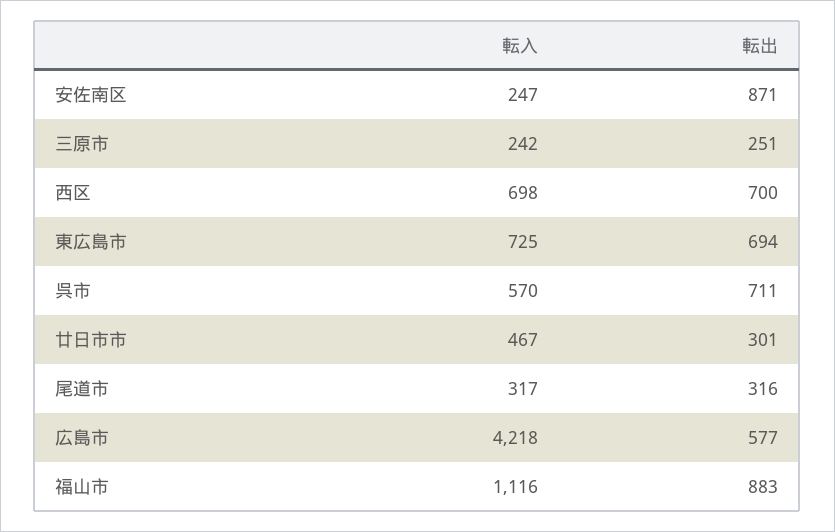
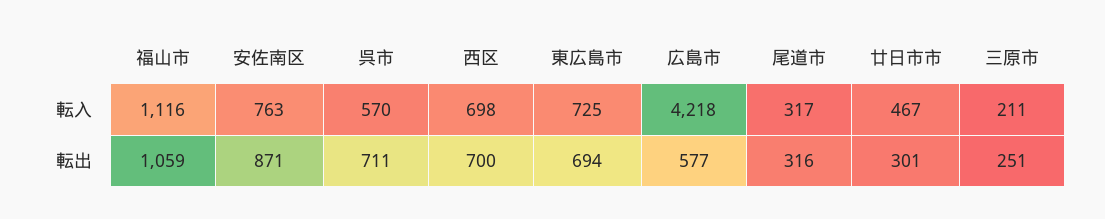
転入, 安佐南区: 247 -> 763
転入, 三原市: 242 -> 211
転出, 福山市: 883 -> 1059

